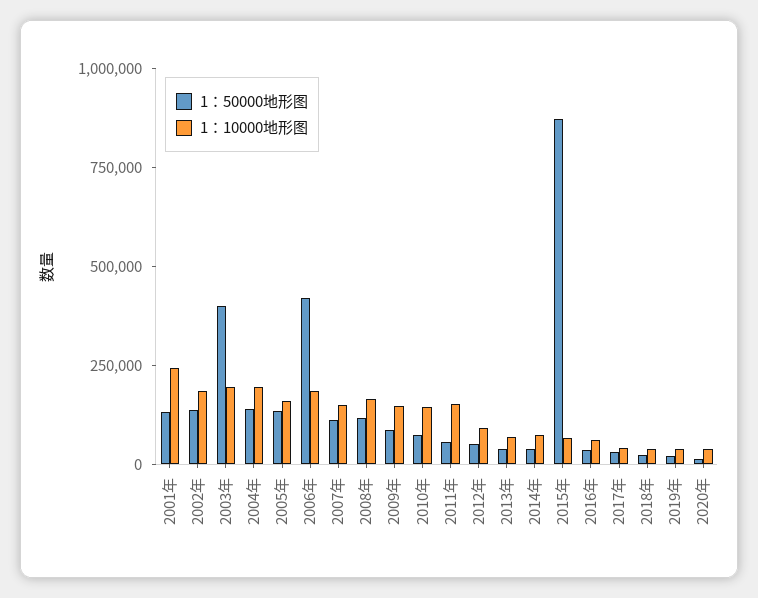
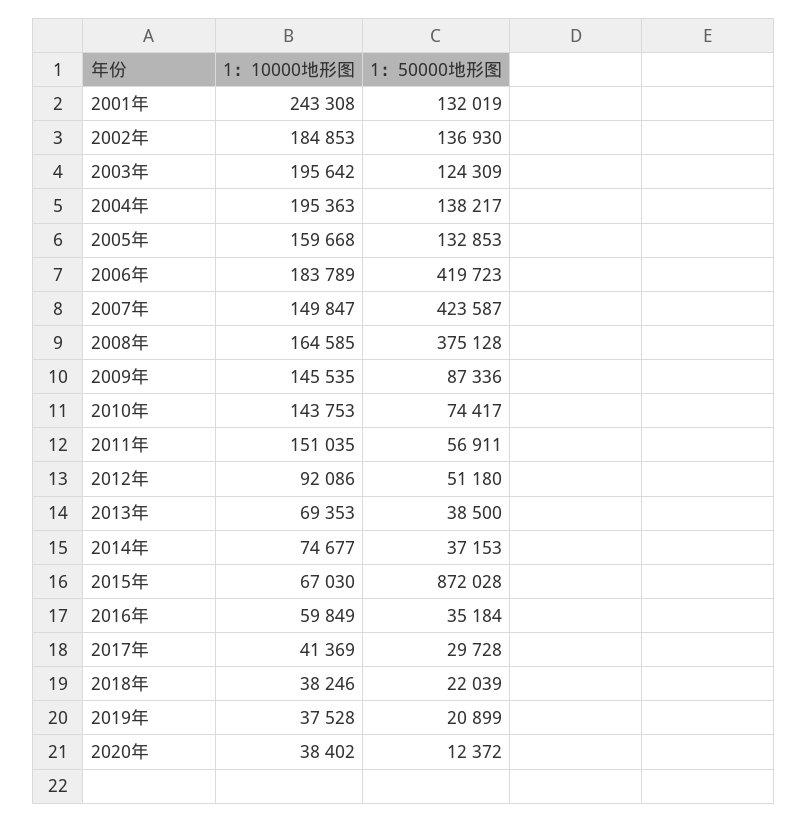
1：50000地形图, 2003年: 400000 -> 124309
1：50000地形图, 2007年: 100000 -> 423587
1：50000地形图, 2008年: 100000 -> 375128

